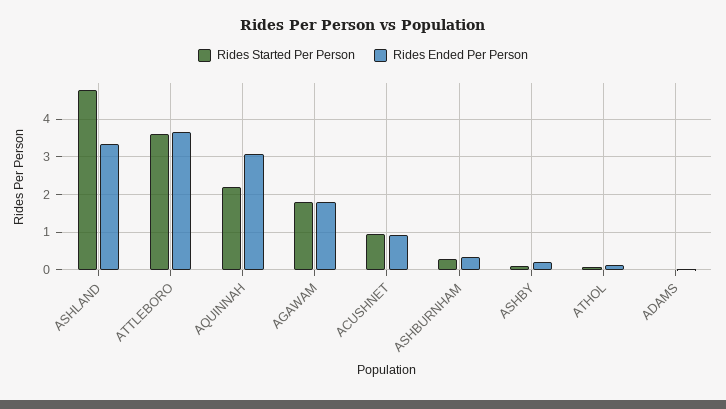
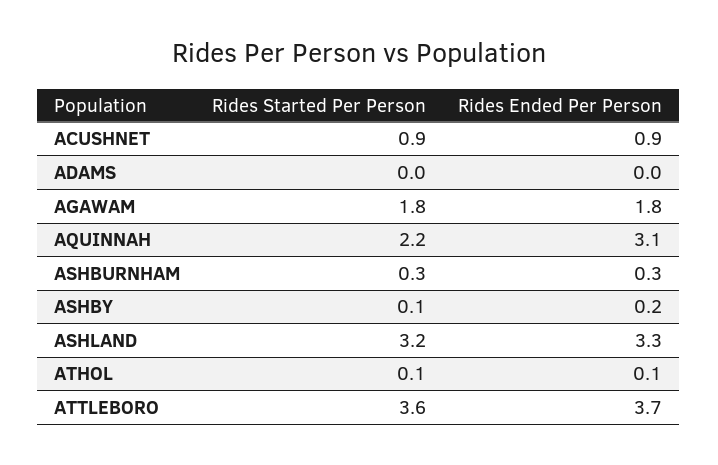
Rides Started Per Person, ASHLAND: 4.8 -> 3.2

